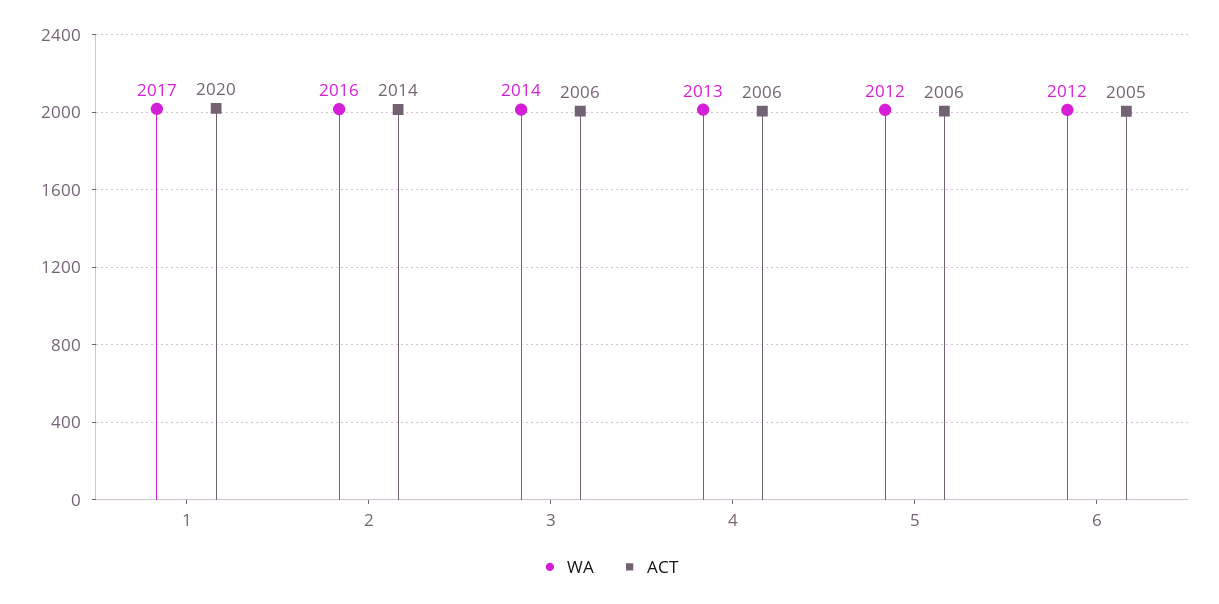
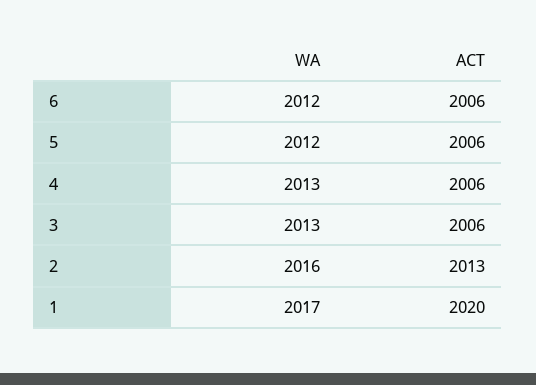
ACT, 2: 2014 -> 2013
WA, 3: 2014 -> 2013
ACT, 6: 2005 -> 2006

